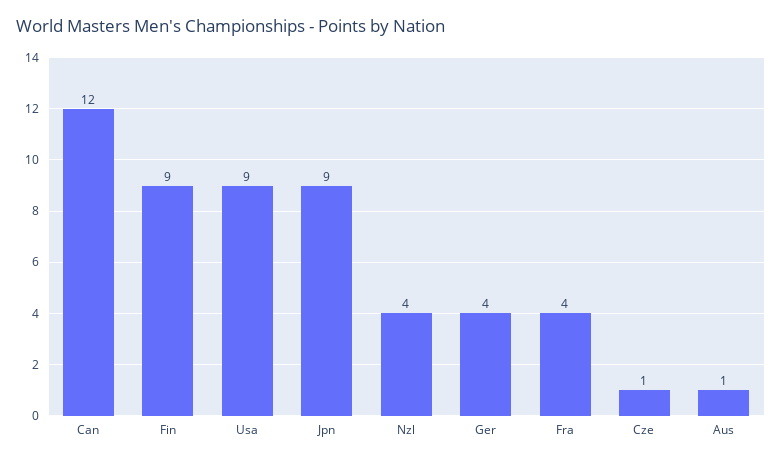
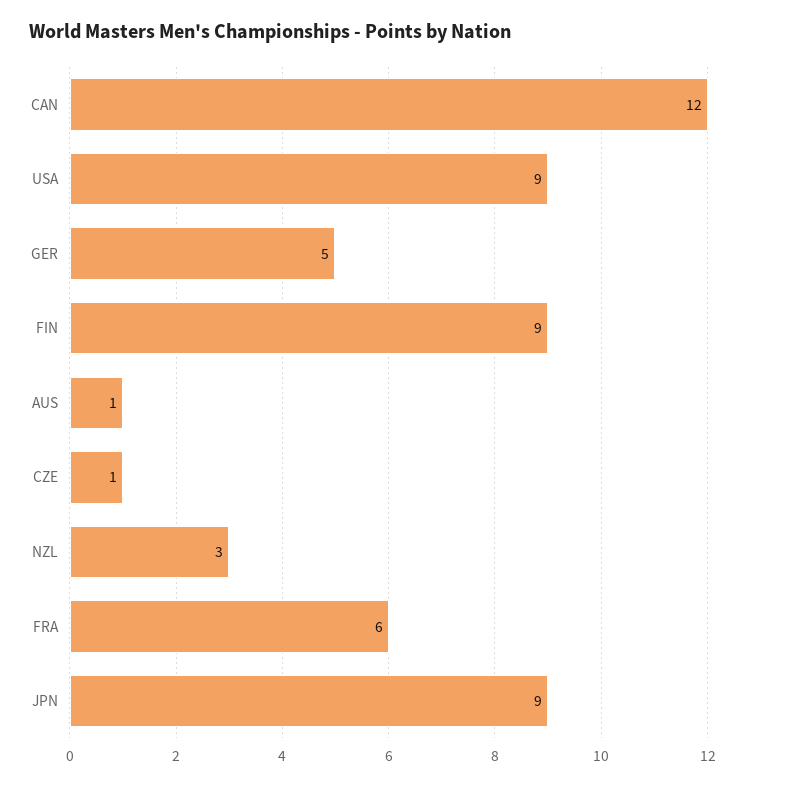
Nzl: 4 -> 3
Ger: 4 -> 5
Fra: 4 -> 6

